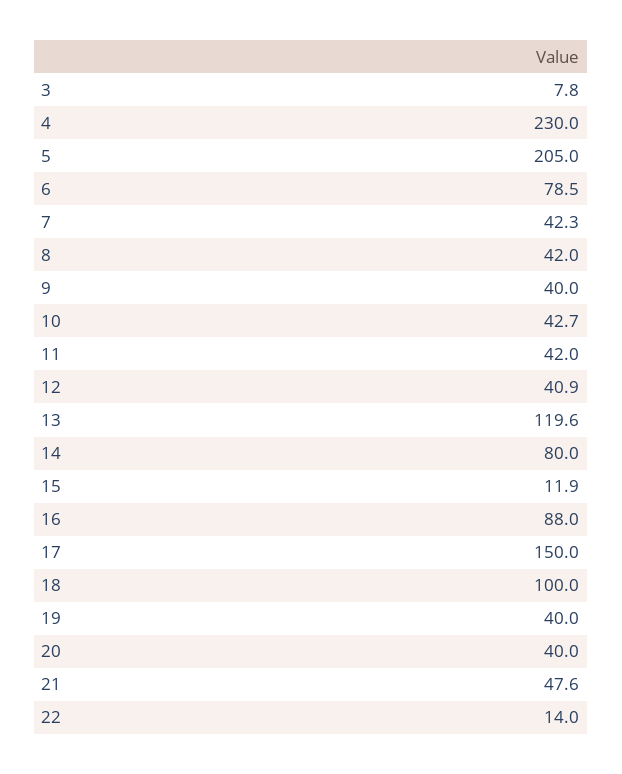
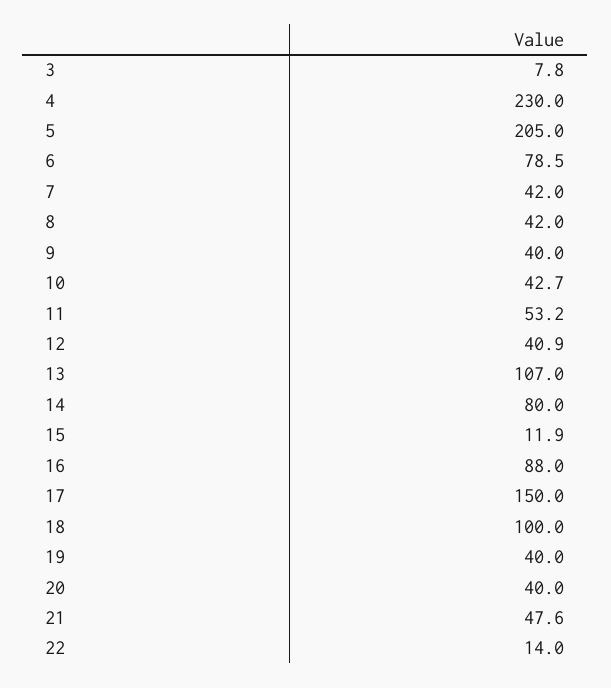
7: 42.3 -> 42
11: 42 -> 53.2
13: 119.6 -> 107

